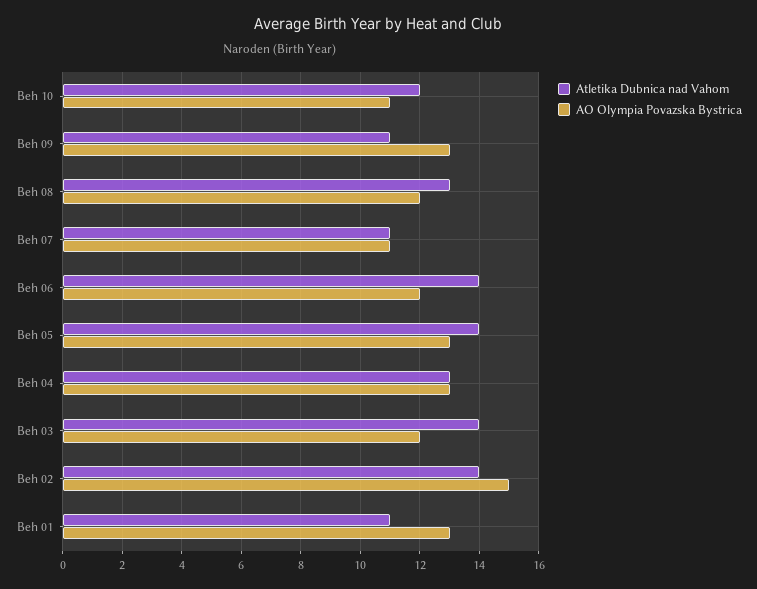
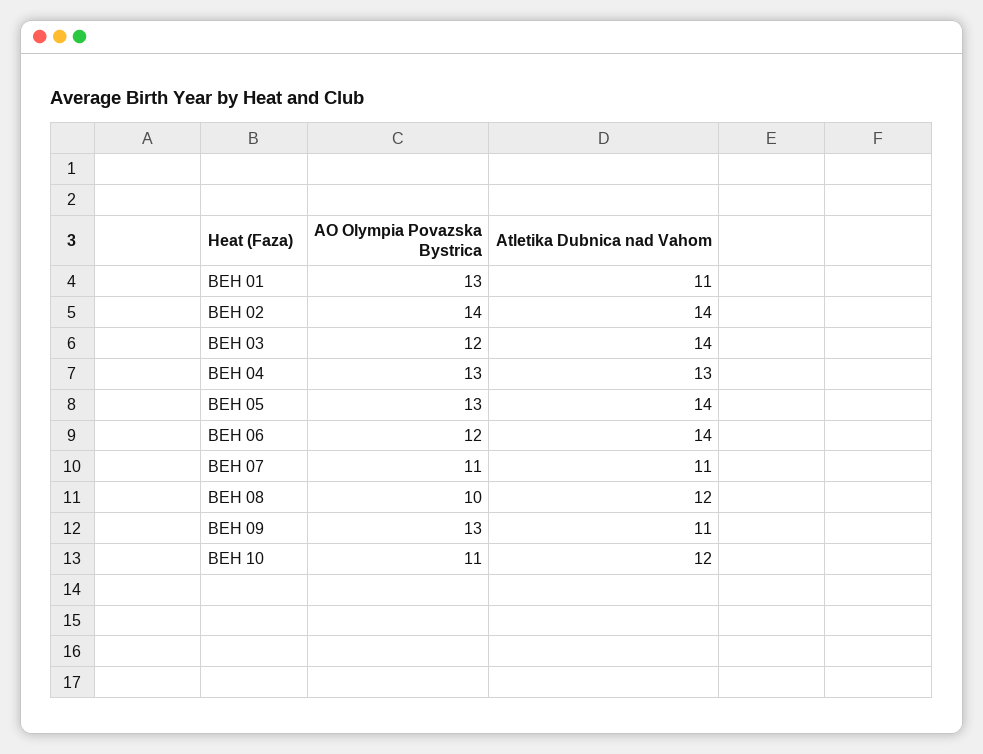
Atletika Dubnica nad Vahom, Beh 08: 13 -> 12
AO Olympia Povazska Bystrica, Beh 08: 12 -> 10
AO Olympia Povazska Bystrica, Beh 02: 15 -> 14

